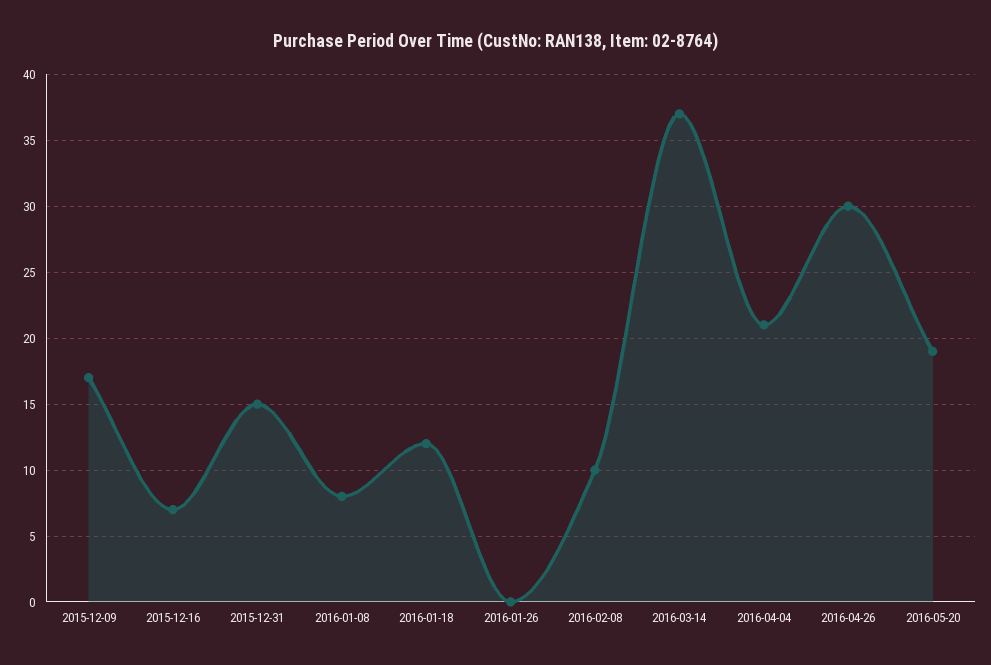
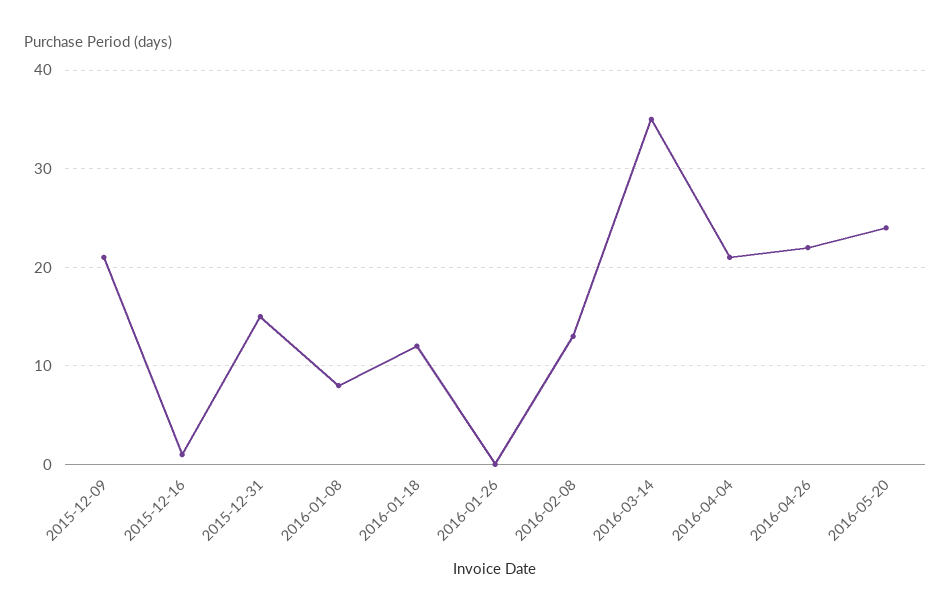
2015-12-09: 17 -> 21
2015-12-16: 7 -> 1
2016-02-08: 10 -> 13
2016-03-14: 37 -> 35
2016-04-26: 30 -> 22
2016-05-20: 19 -> 24

